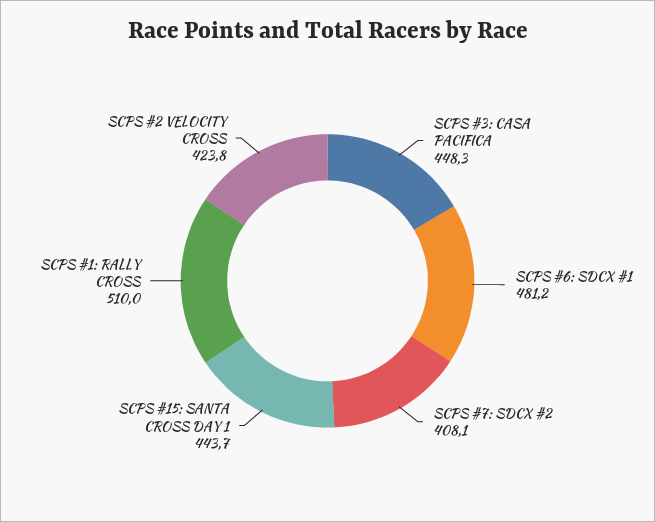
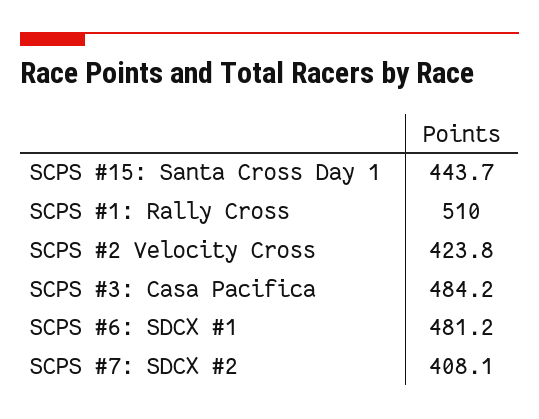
SCPS #3: CASA PACIFICA: 448.3 -> 484.2

